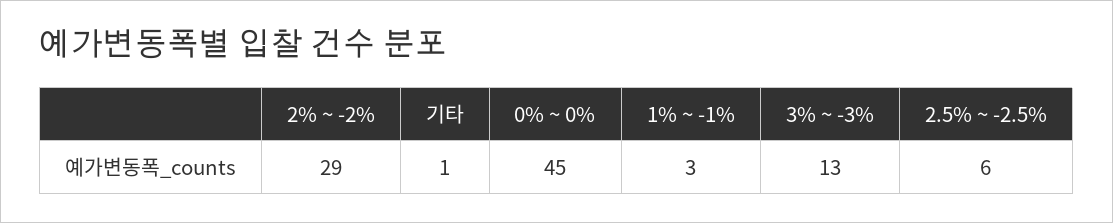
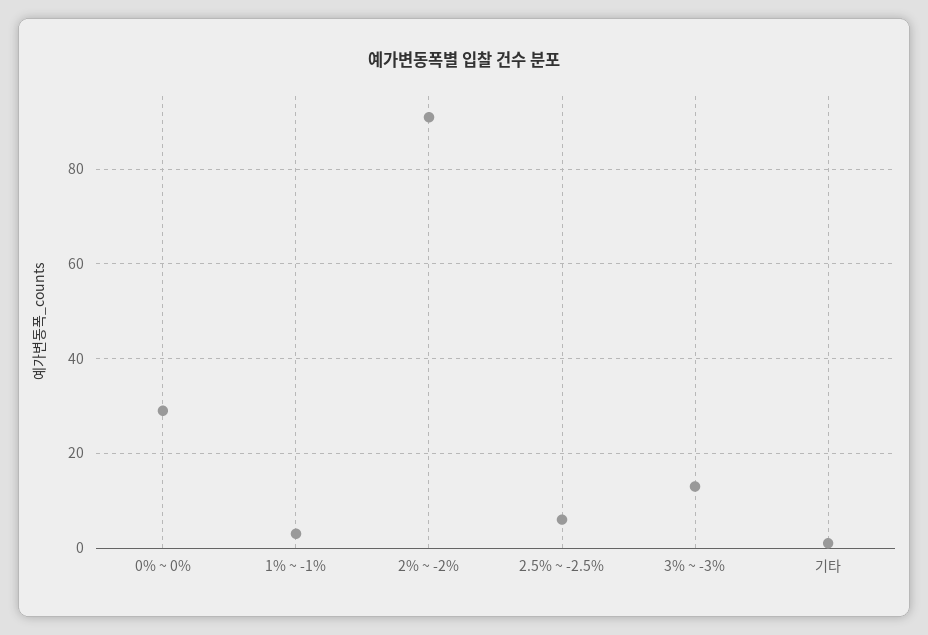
2% ~ -2%: 29 -> 90
0% ~ 0%: 45 -> 30

